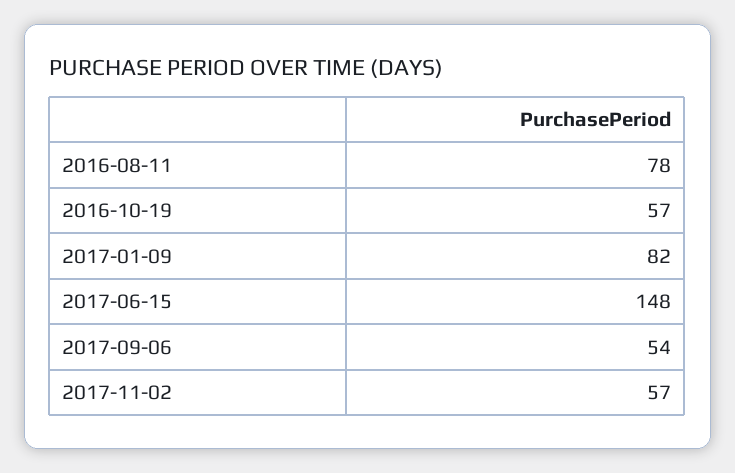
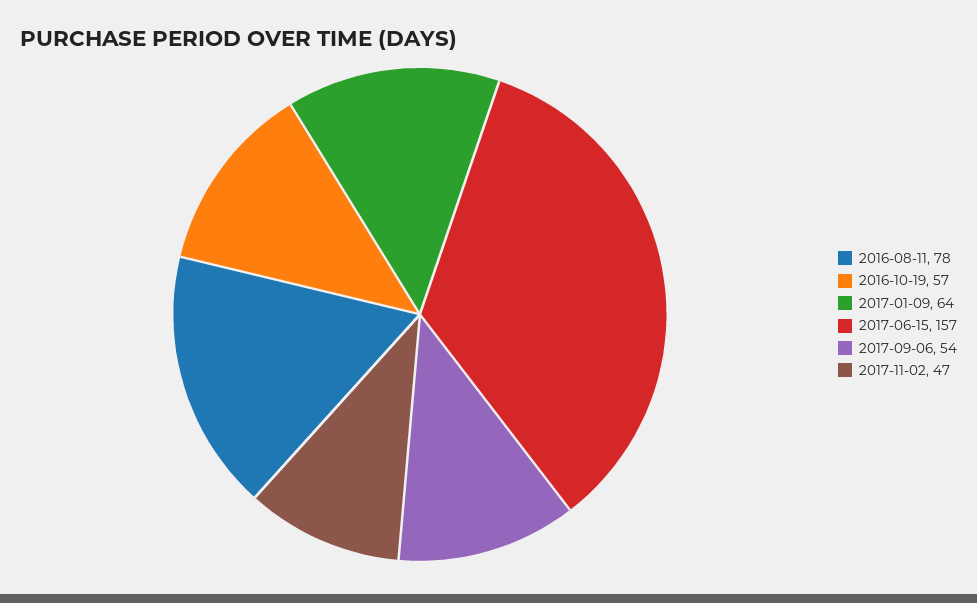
2017-01-09: 82 -> 64
2017-06-15: 148 -> 157
2017-11-02: 57 -> 47

